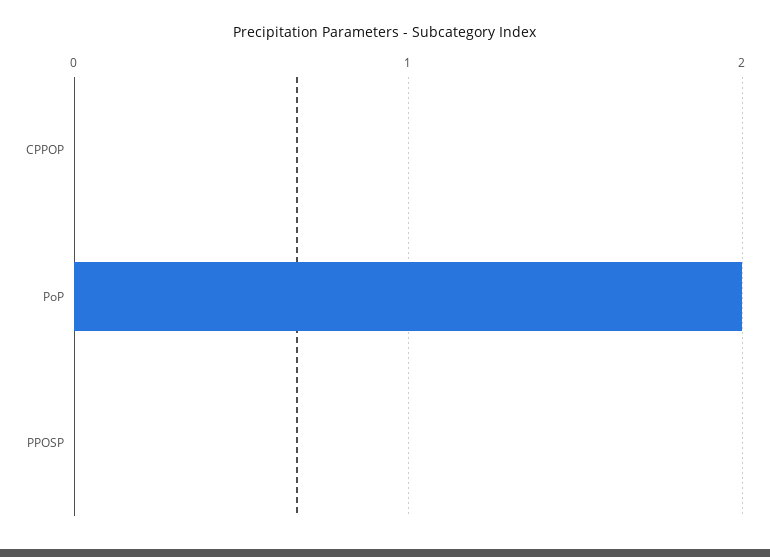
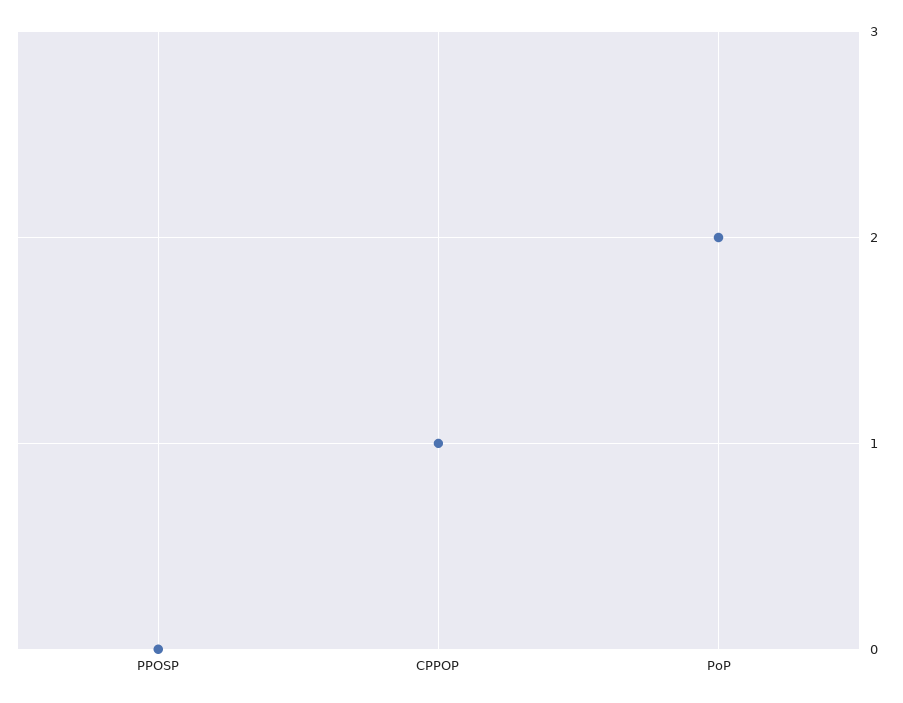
CPPOP: 0 -> 1

